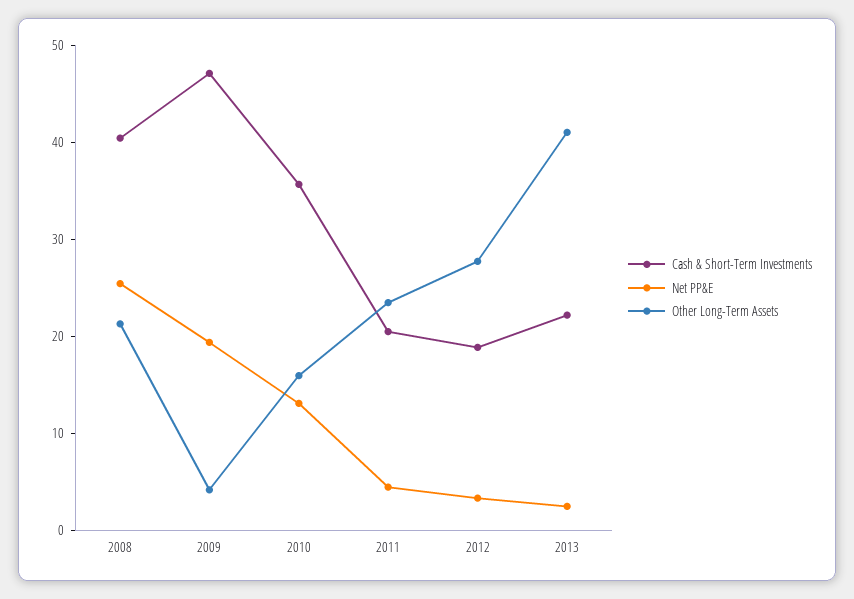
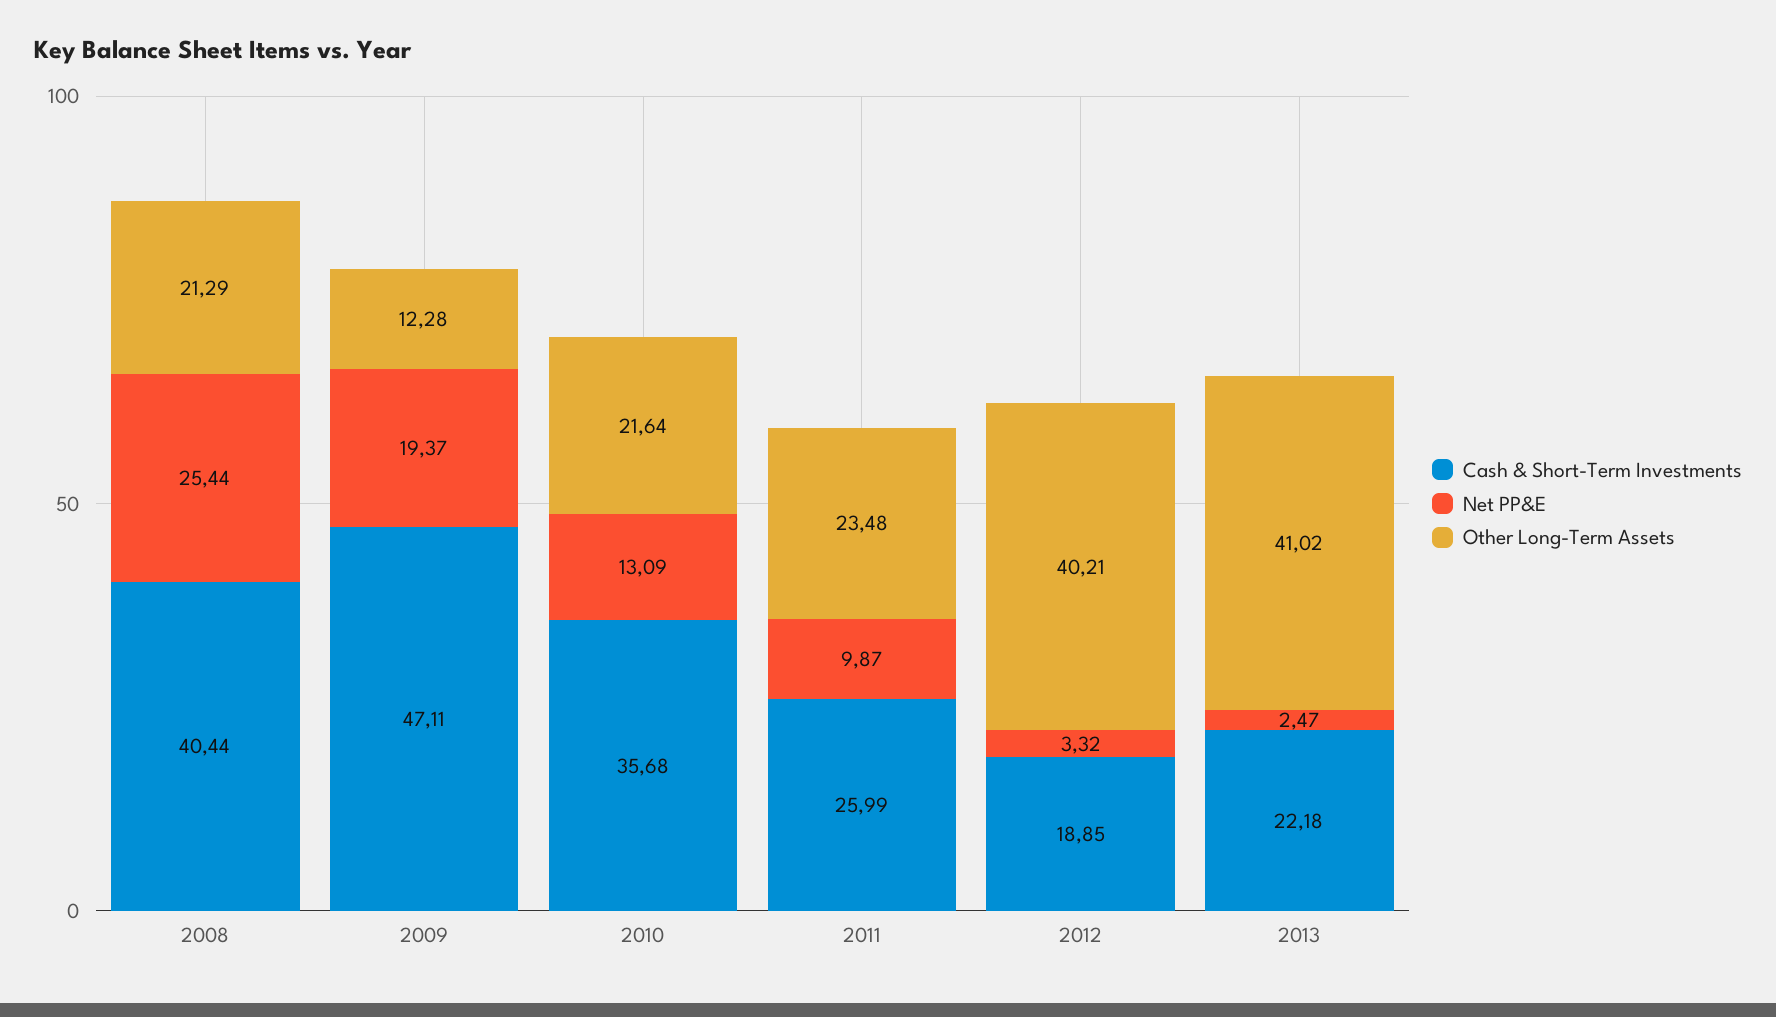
Other Long-Term Assets, 2009: 4 -> 12.28
Other Long-Term Assets, 2010: 16 -> 21.64
Cash & Short-Term Investments, 2011: 20 -> 25.99
Net PP&E, 2011: 4 -> 9.87
Other Long-Term Assets, 2012: 28 -> 40.21

